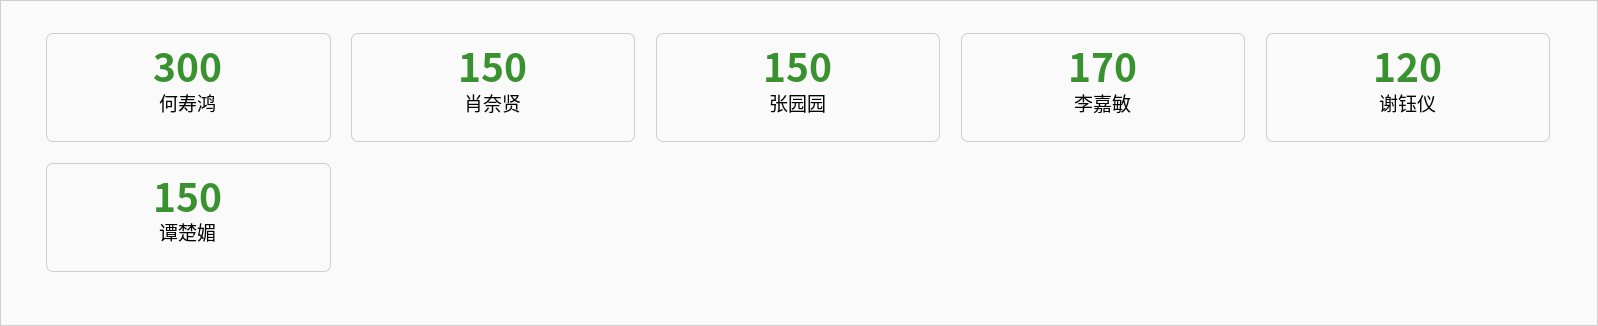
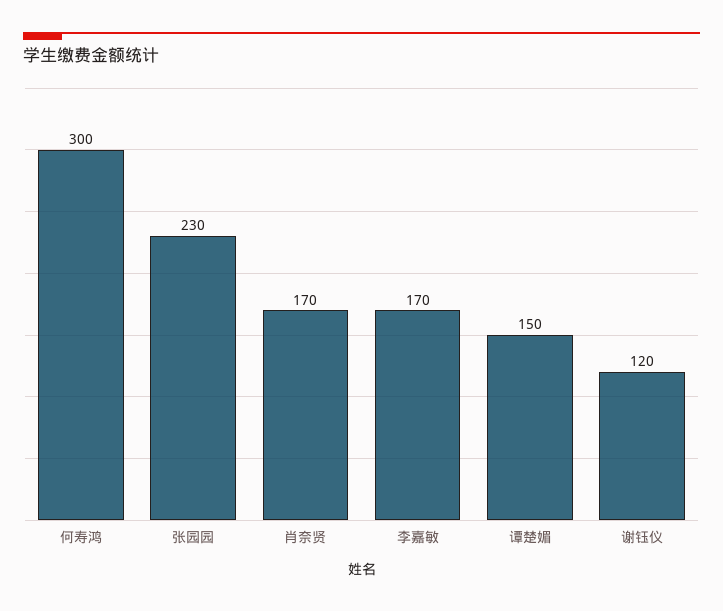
肖奈贤: 150 -> 170
张园园: 150 -> 230

